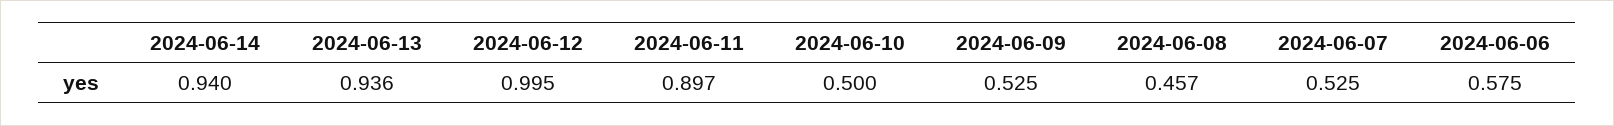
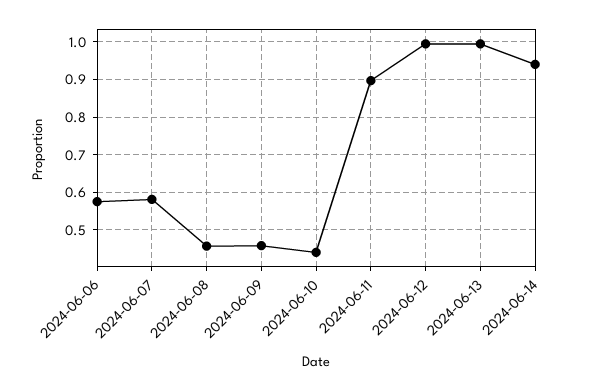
2024-06-13: 0.936 -> 1
2024-06-10: 0.5 -> 0.44
2024-06-09: 0.525 -> 0.46
2024-06-07: 0.525 -> 0.58

